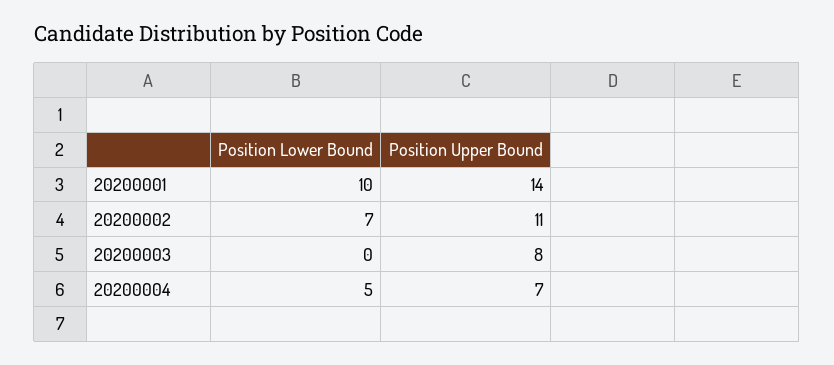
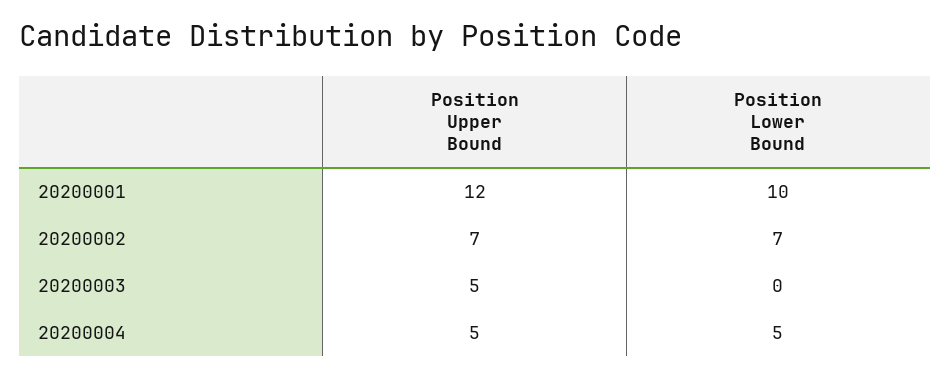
Position Upper Bound, 20200001: 14 -> 12
Position Upper Bound, 20200002: 11 -> 7
Position Upper Bound, 20200003: 8 -> 5
Position Upper Bound, 20200004: 7 -> 5

